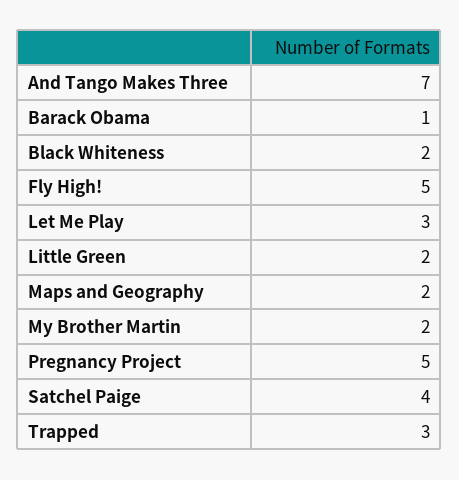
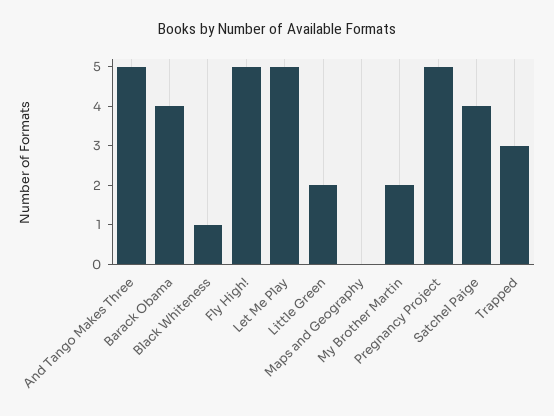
And Tango Makes Three: 7 -> 5
Barack Obama: 1 -> 4
Black Whiteness: 2 -> 1
Let Me Play: 3 -> 5
Maps and Geography: 2 -> 0

